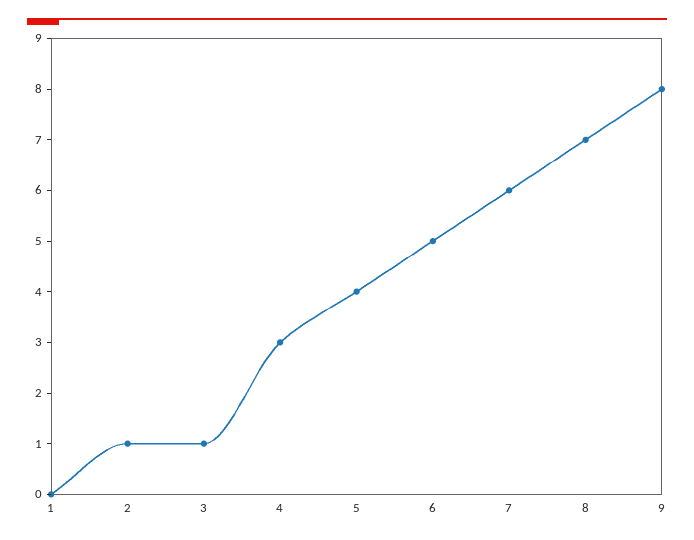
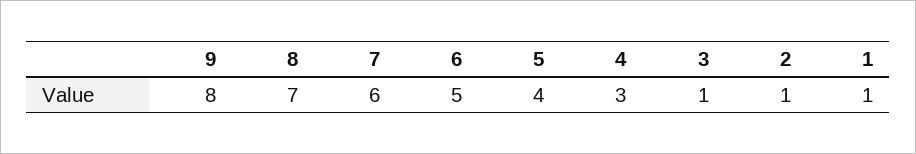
1: 0 -> 1

